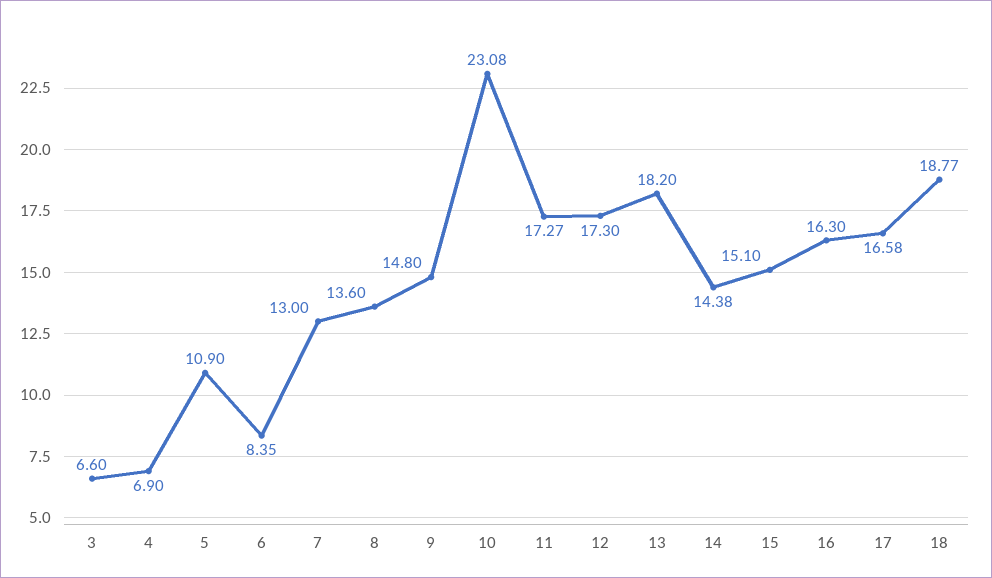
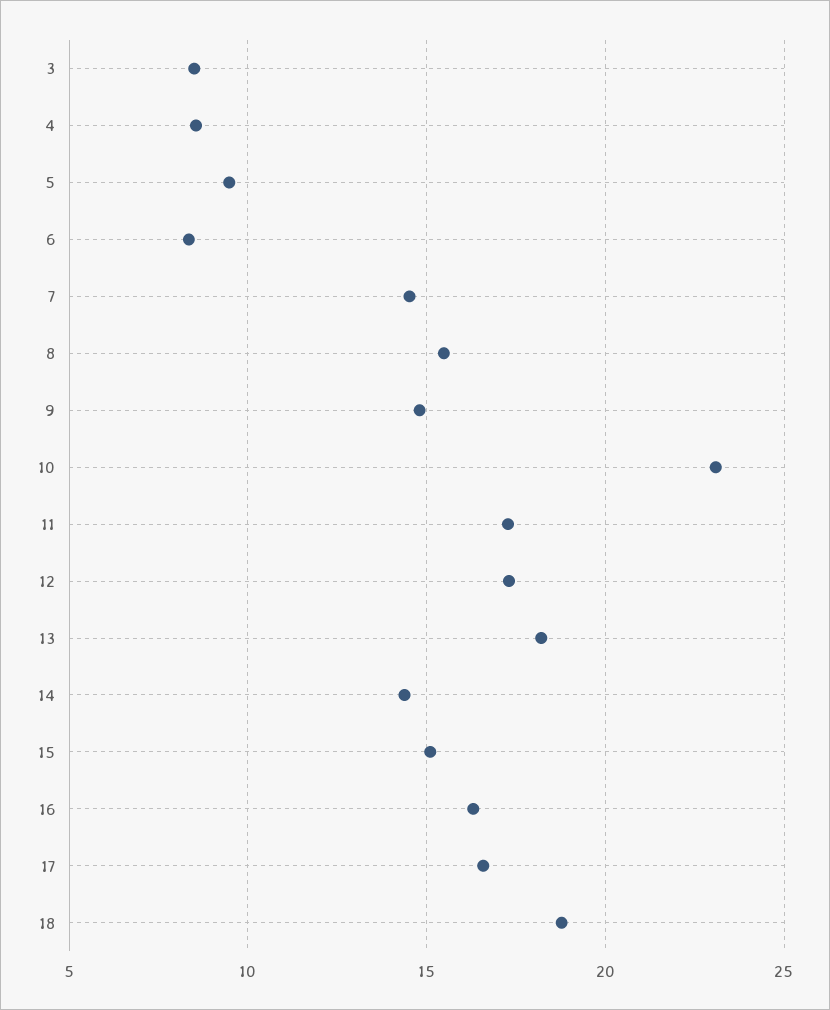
3: 6.6 -> 8.5
4: 6.9 -> 8.5
5: 10.9 -> 9.5
7: 13 -> 14.5
8: 13.6 -> 15.5

